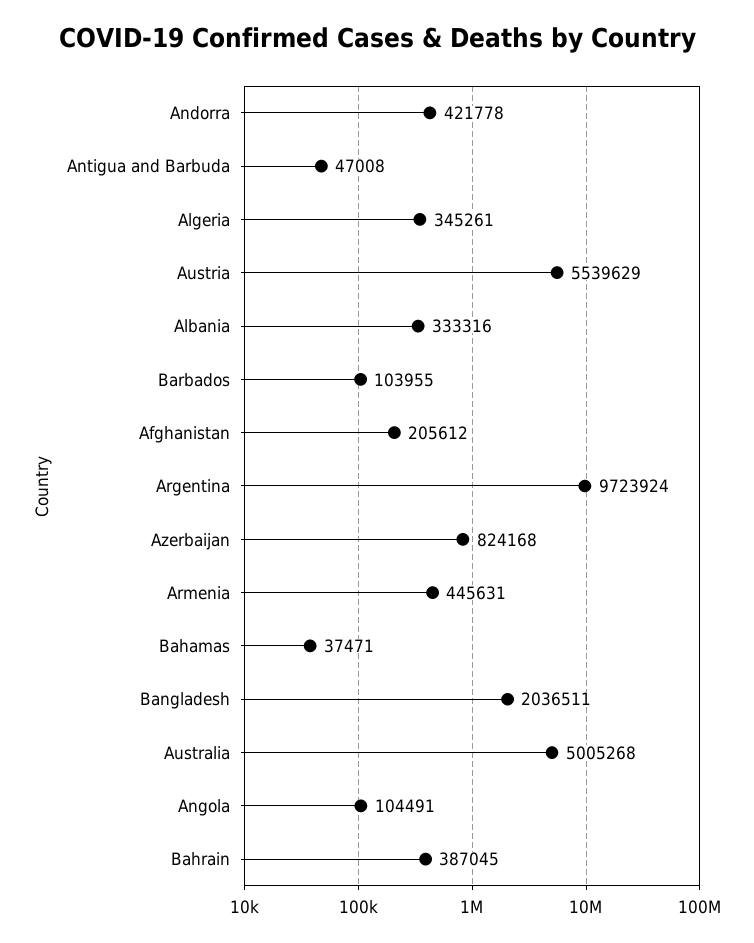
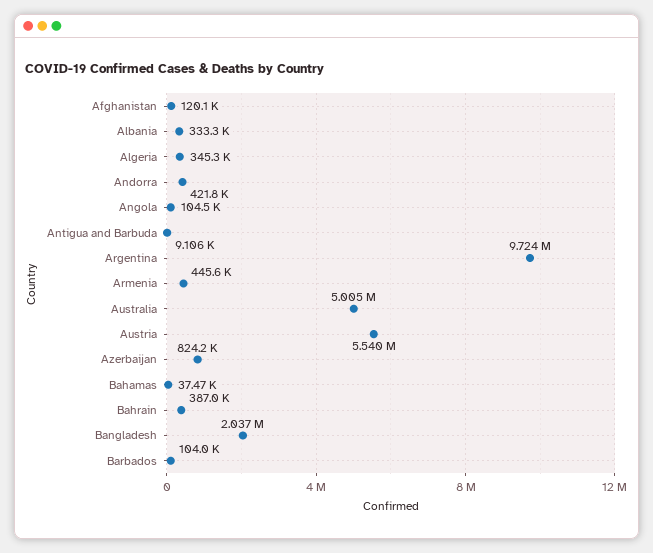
Antigua and Barbuda: 47008 -> 9106
Afghanistan: 205612 -> 120100

